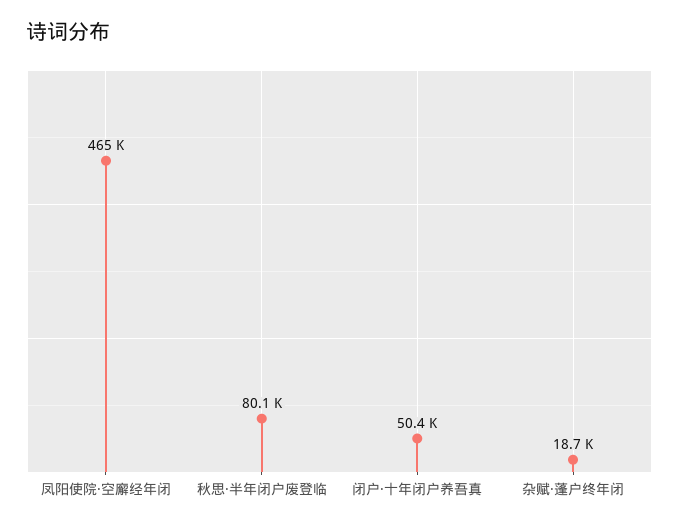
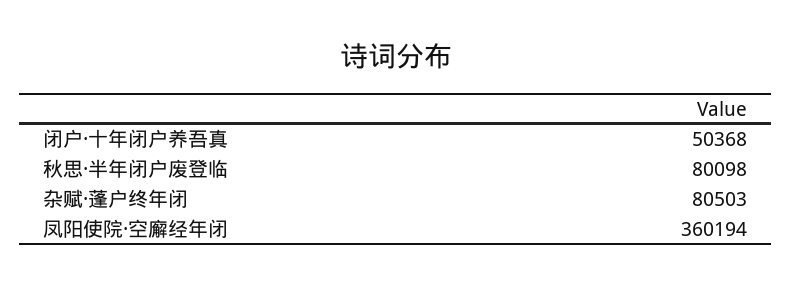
凤阳使院·空廨经年闭: 465000 -> 360194
杂赋·蓬户终年闭: 18700 -> 80503

